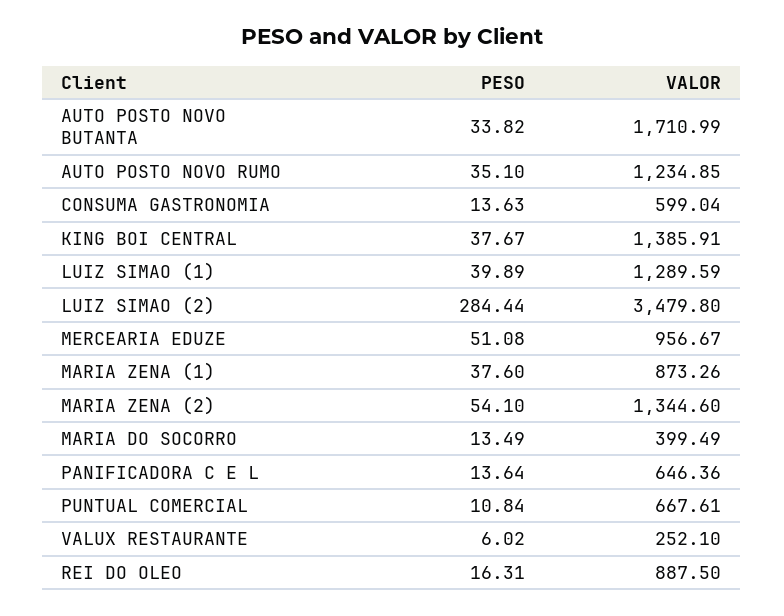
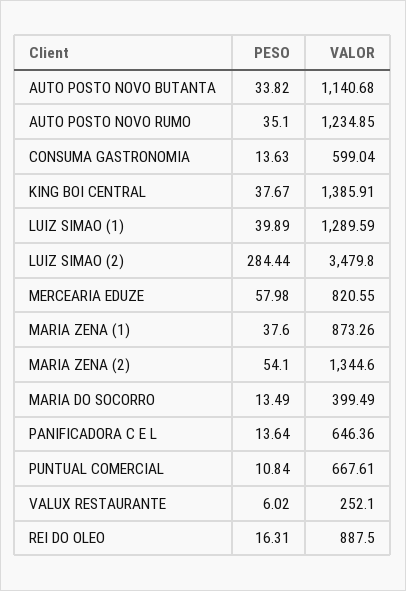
VALOR, AUTO POSTO NOVO BUTANTA: 1710.99 -> 1140.68
PESO, MERCEARIA EDUZE: 51.08 -> 57.98
VALOR, MERCEARIA EDUZE: 956.67 -> 820.55

